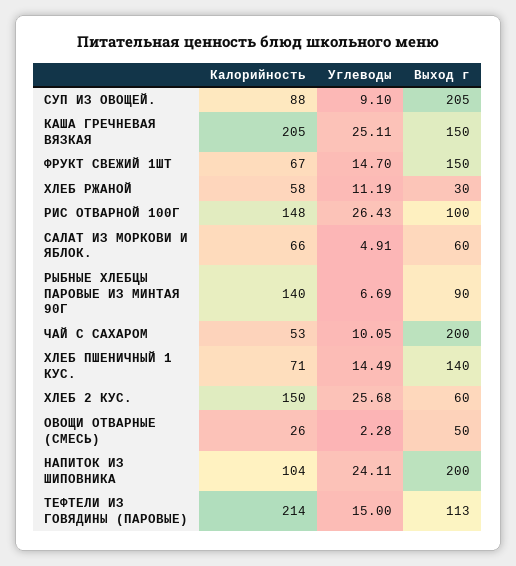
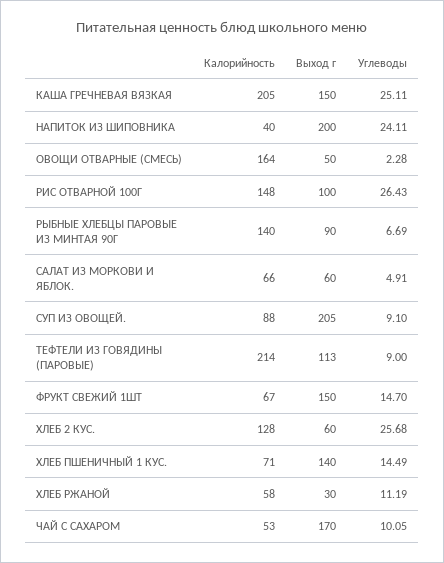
Выход г, ЧАЙ С САХАРОМ: 200 -> 170
Калорийность, ХЛЕБ 2 КУС.: 150 -> 128
Калорийность, ОВОЩИ ОТВАРНЫЕ (СМЕСЬ): 26 -> 164
Калорийность, НАПИТОК ИЗ ШИПОВНИКА: 104 -> 40
Углеводы, ТЕФТЕЛИ ИЗ ГОВЯДИНЫ (ПАРОВЫЕ): 15 -> 9

